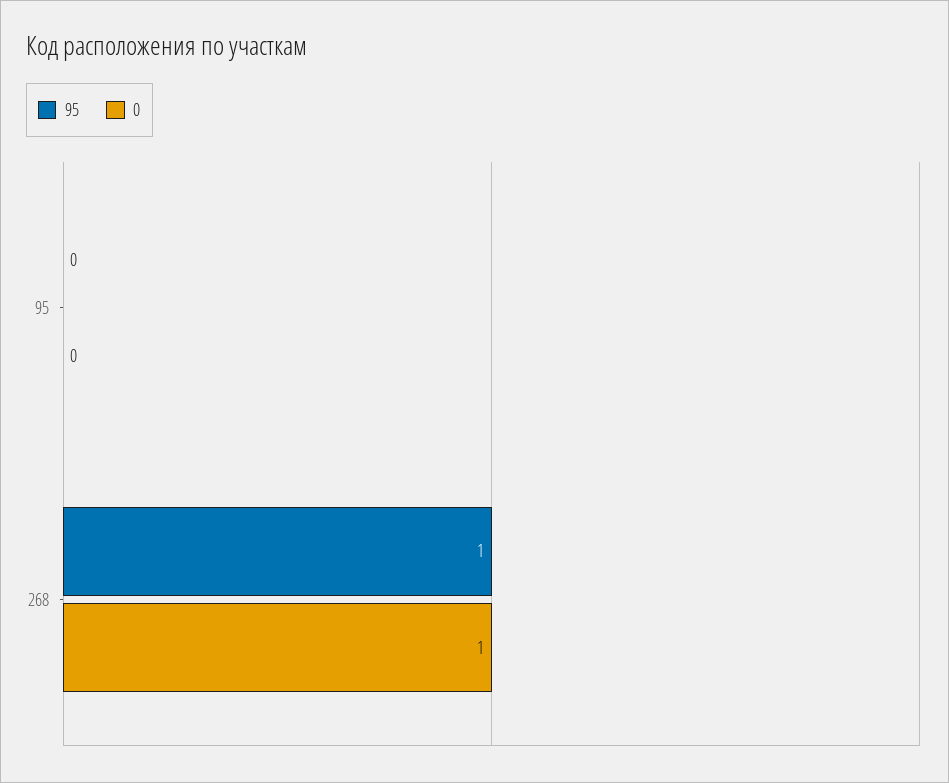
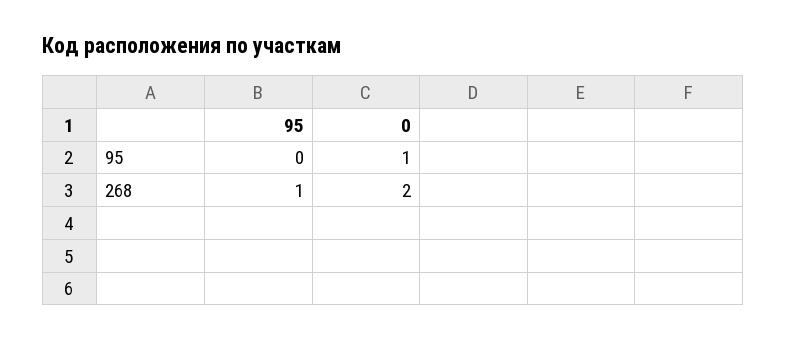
0, 95: 0 -> 1
0, 268: 1 -> 2

